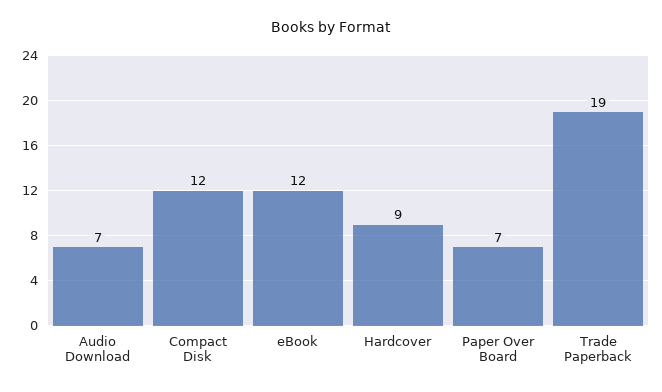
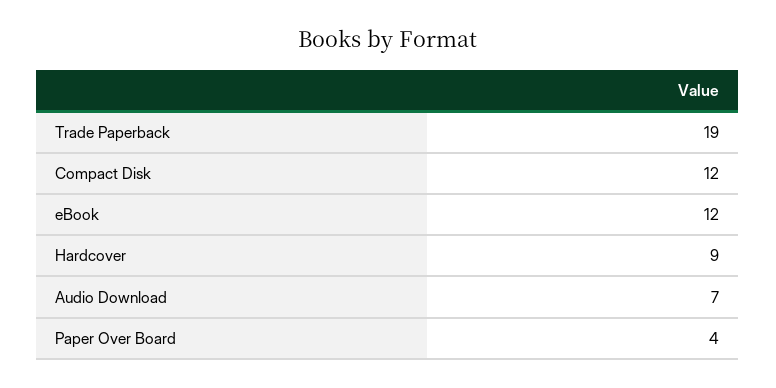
Paper Over Board: 7 -> 4

